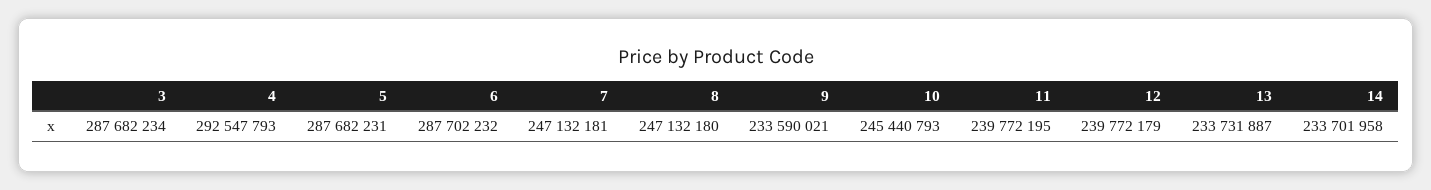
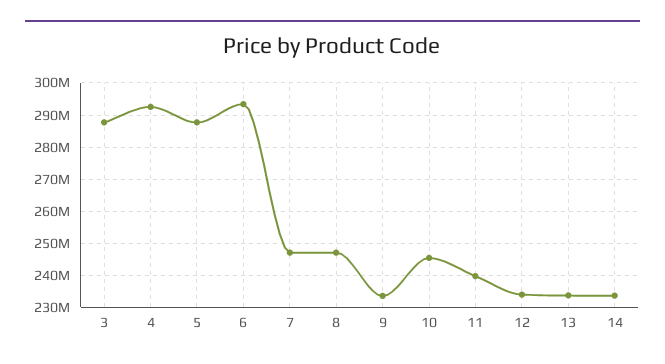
6: 287702232 -> 294000000
12: 239772179 -> 234000000

